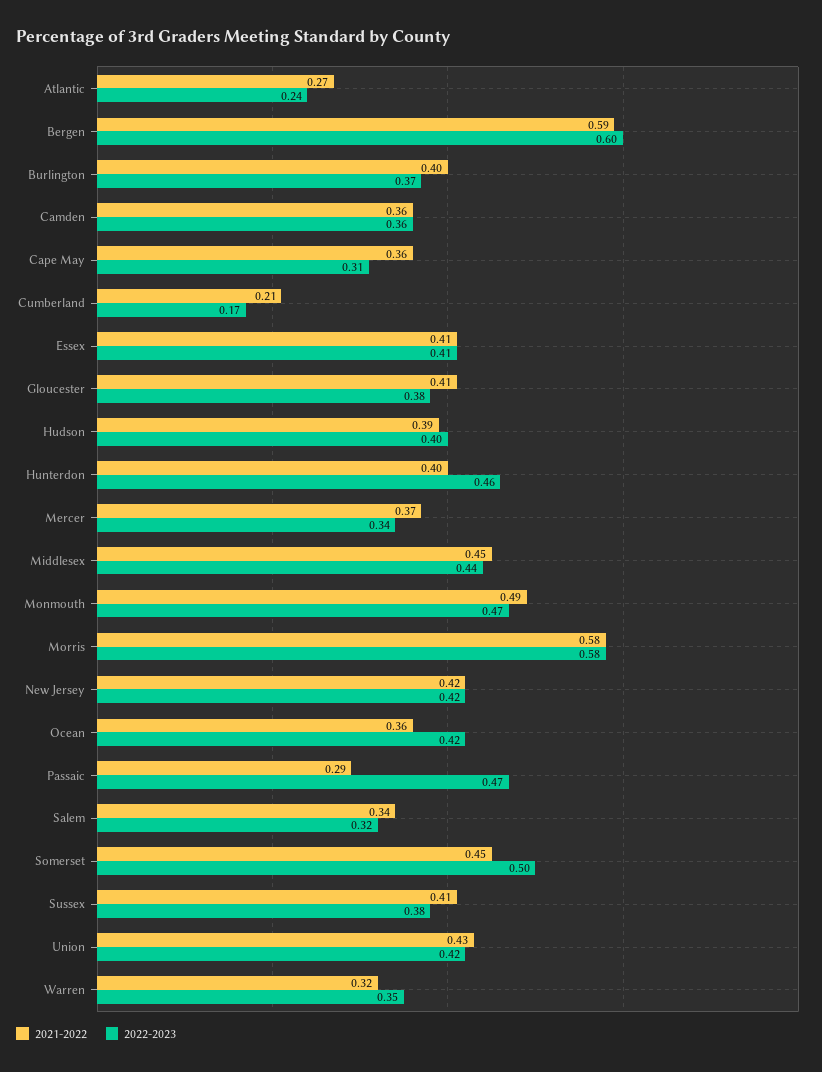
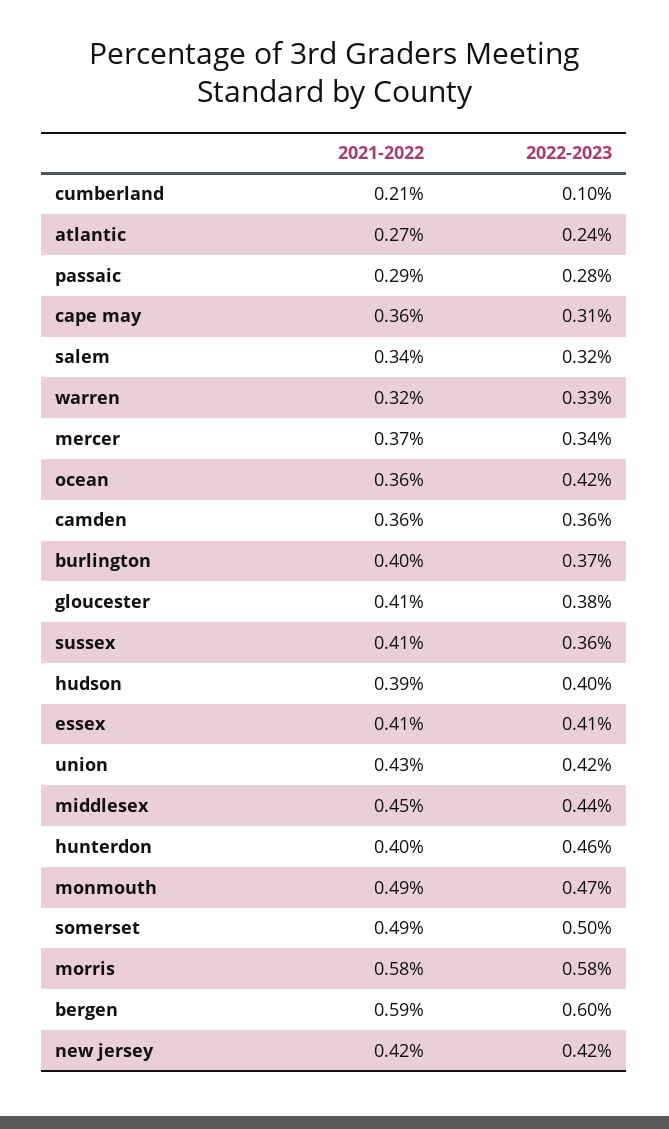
2022-2023, Cumberland: 0.17 -> 0.1
2022-2023, Passaic: 0.47 -> 0.28
2021-2022, Somerset: 0.45 -> 0.49
2022-2023, Sussex: 0.38 -> 0.36
2022-2023, Warren: 0.35 -> 0.33

